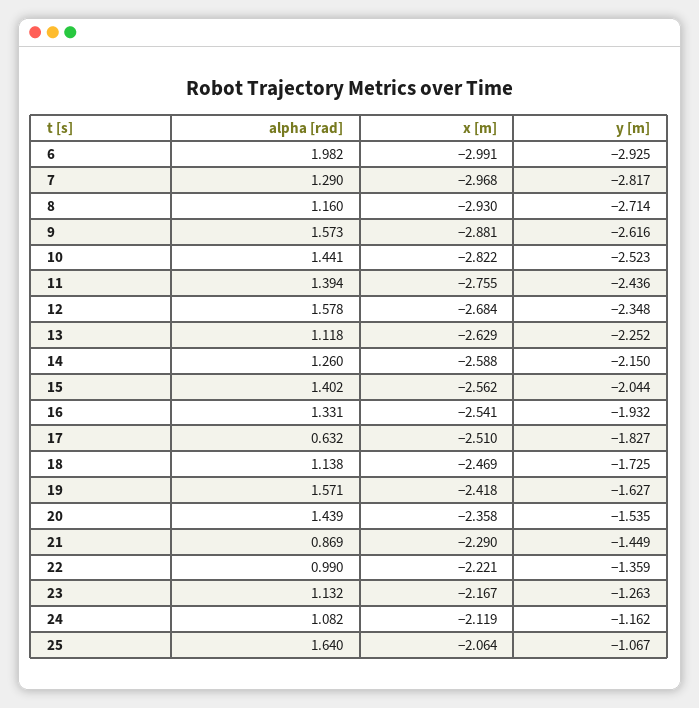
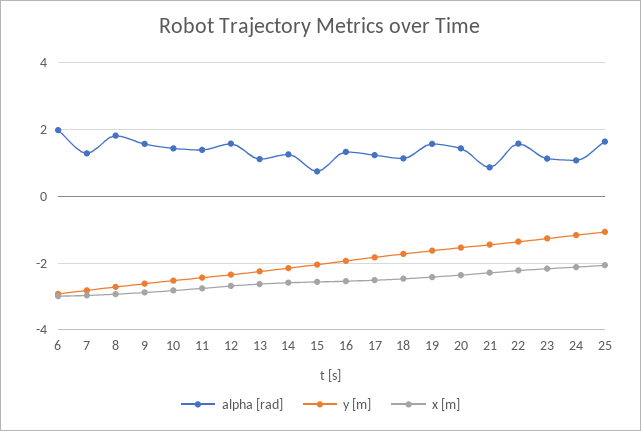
alpha [rad], 8: 1.16 -> 1.8
alpha [rad], 15: 1.402 -> 0.8
alpha [rad], 17: 0.632 -> 1.2
alpha [rad], 22: 0.99 -> 1.6

